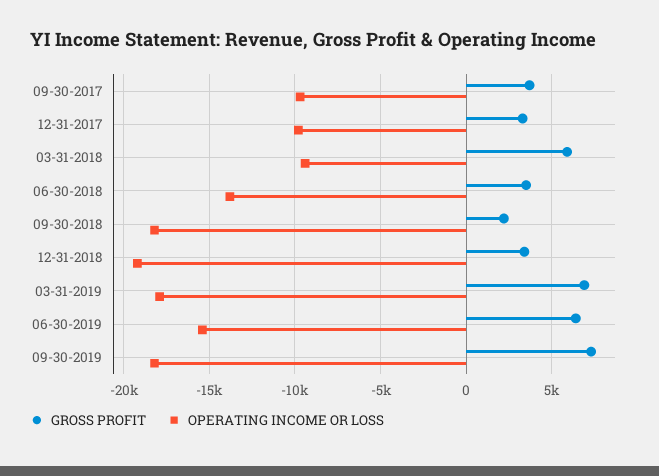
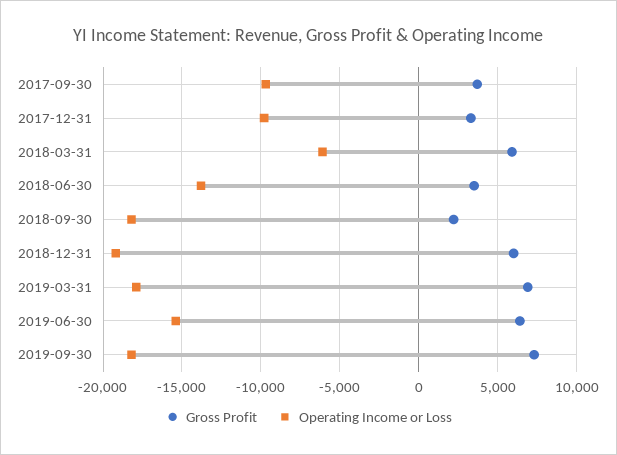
OPERATING INCOME OR LOSS, 03-31-2018: -9500 -> -6000
GROSS PROFIT, 12-31-2018: 3500 -> 6000

